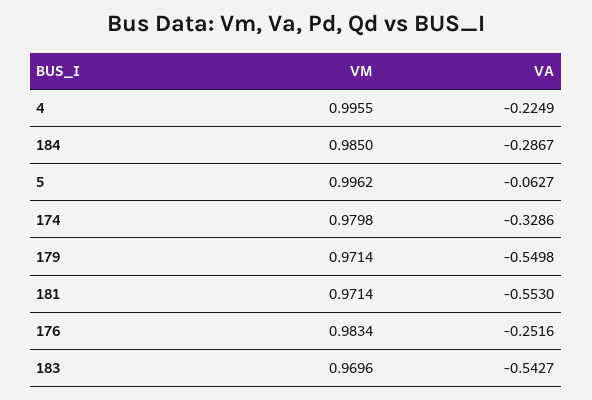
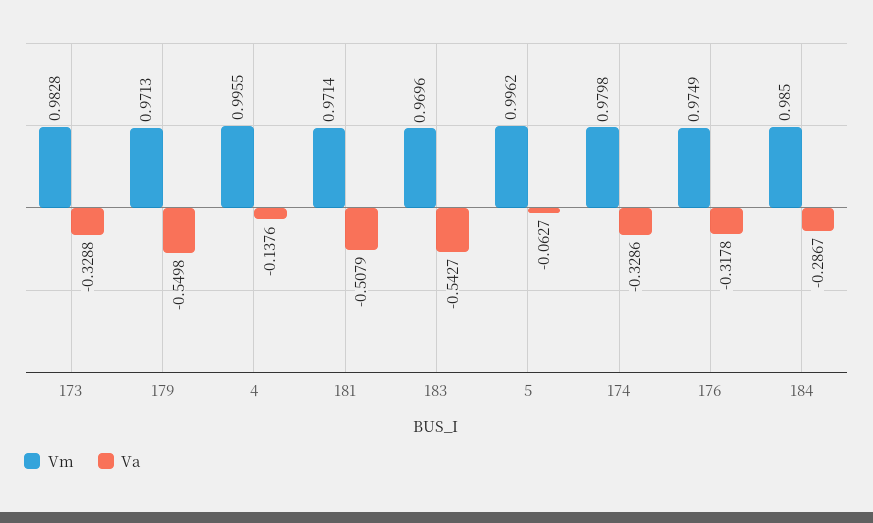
VA, 4: -0.2249 -> -0.1376
VM, 179: 0.9714 -> 0.9713
VA, 181: -0.553 -> -0.5079
VM, 176: 0.9834 -> 0.9749
VA, 176: -0.2516 -> -0.3178
VM, 173: none -> 0.9828
VA, 173: none -> -0.3288

